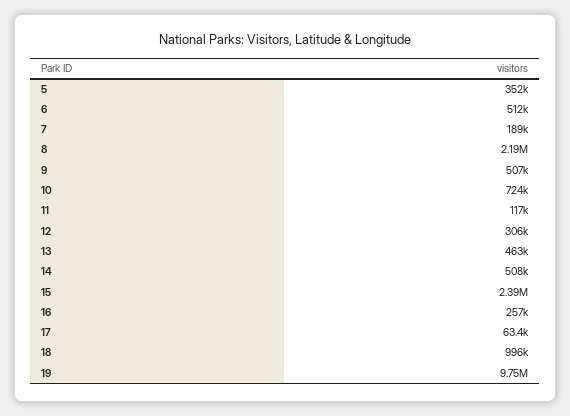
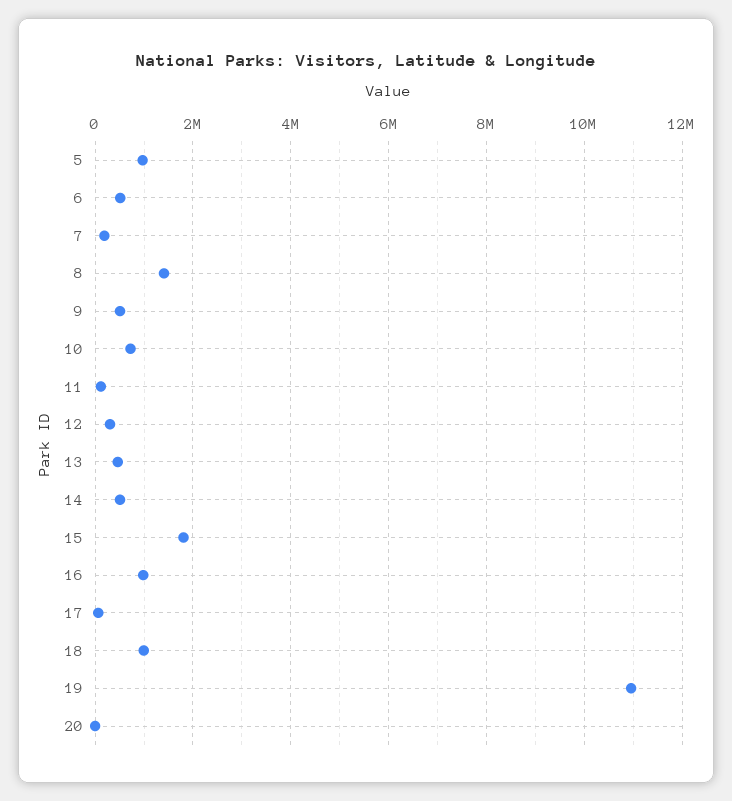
5: 352000 -> 1000000
8: 2190000 -> 1400000
15: 2390000 -> 1800000
16: 257000 -> 1000000
19: 9750000 -> 11000000
20: none -> 0

